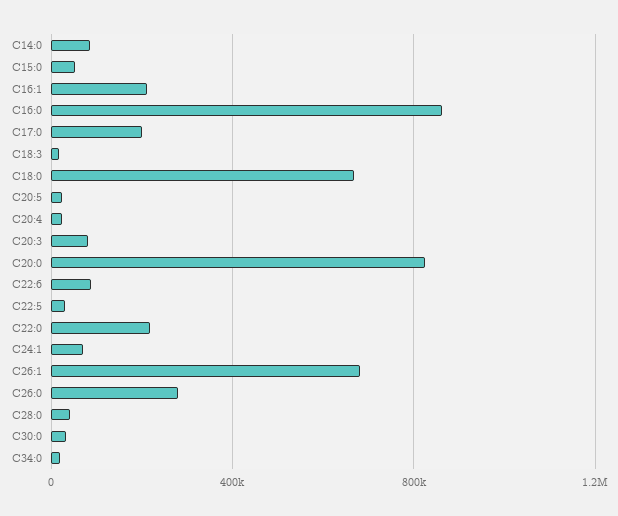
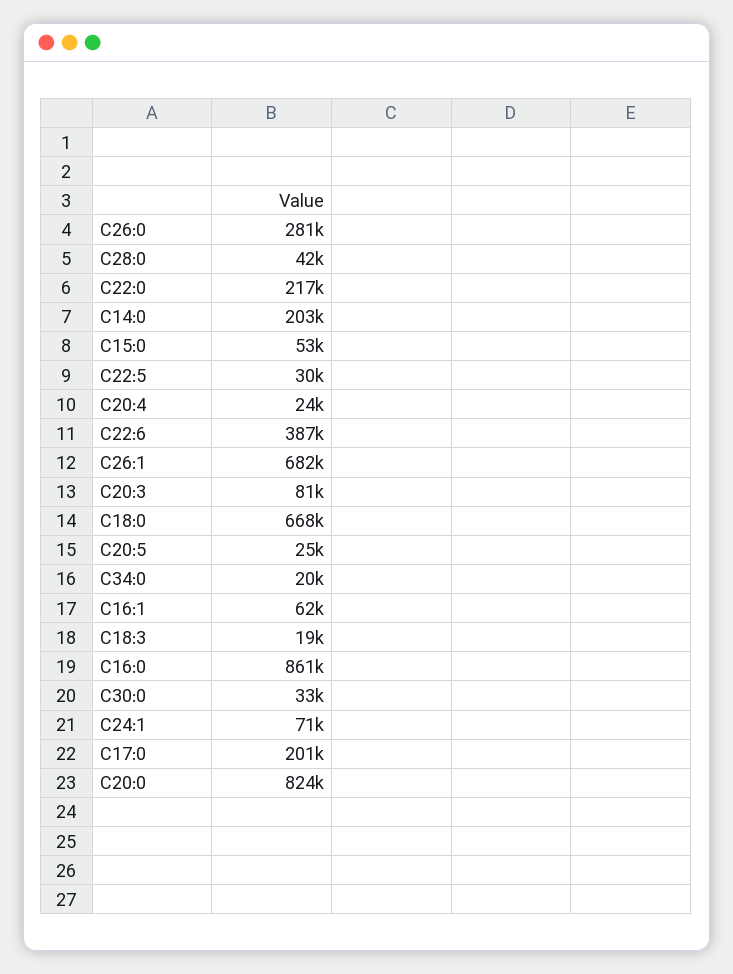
C14:0: 100000 -> 203000
C16:1: 200000 -> 62000
C22:6: 100000 -> 387000

